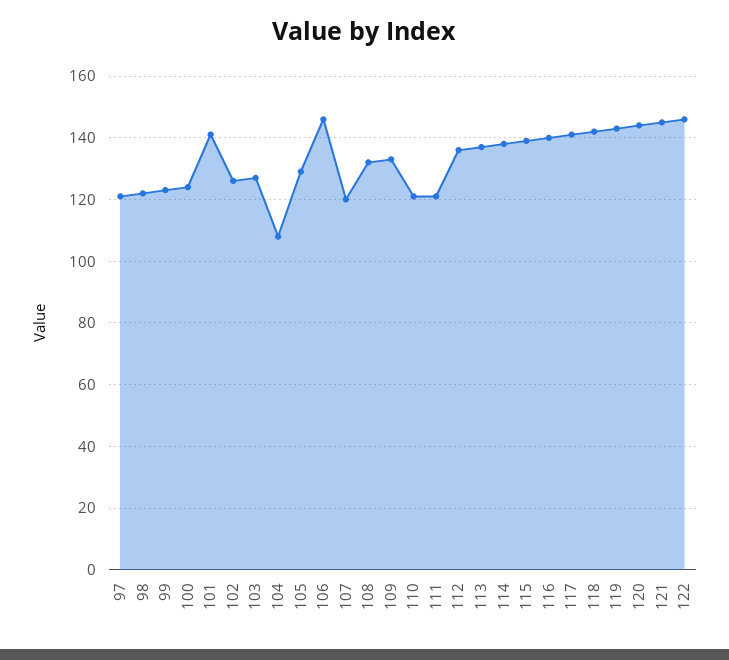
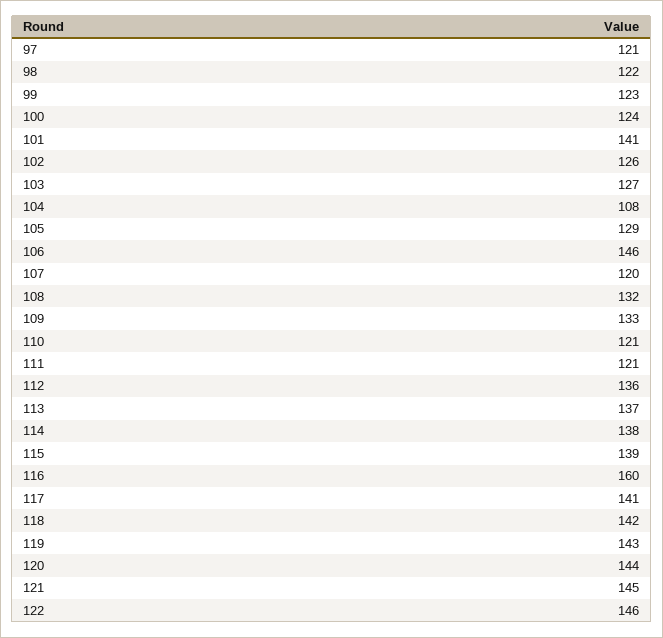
116: 140 -> 160

